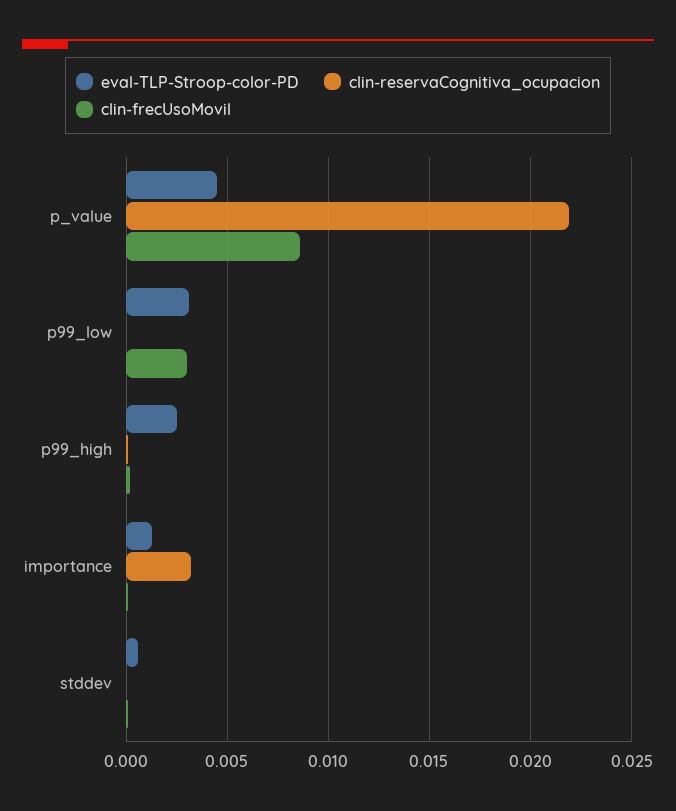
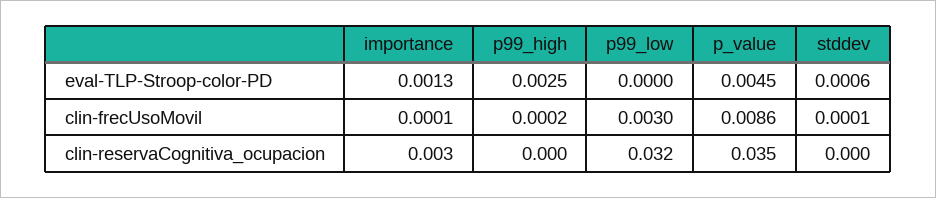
clin-reservaCognitiva_ocupacion, p_value: 0.022 -> 0.035
eval-TLP-Stroop-color-PD, p99_low: 0.003 -> 0
clin-reservaCognitiva_ocupacion, p99_low: 0 -> 0.032

